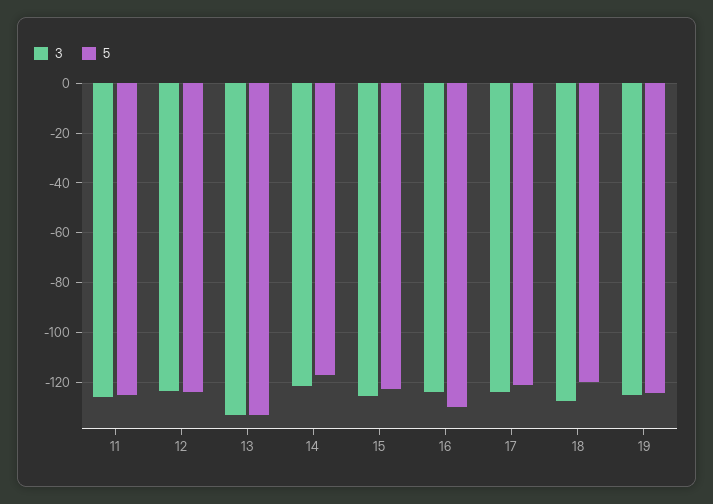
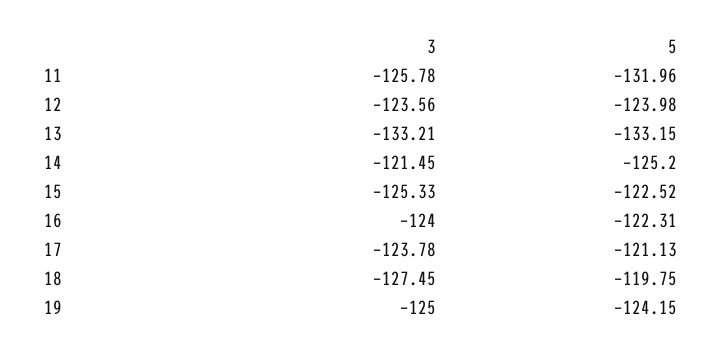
5, 11: -125 -> -131.96
5, 14: -117.5 -> -125.2
5, 16: -130 -> -122.31

